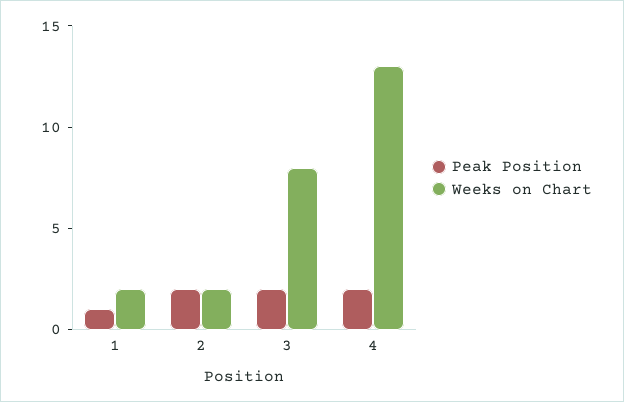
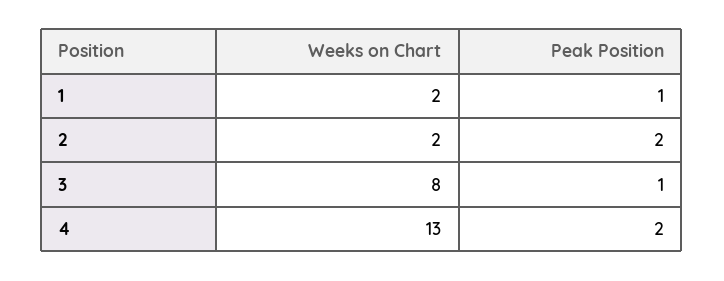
Peak Position, 3: 2 -> 1

